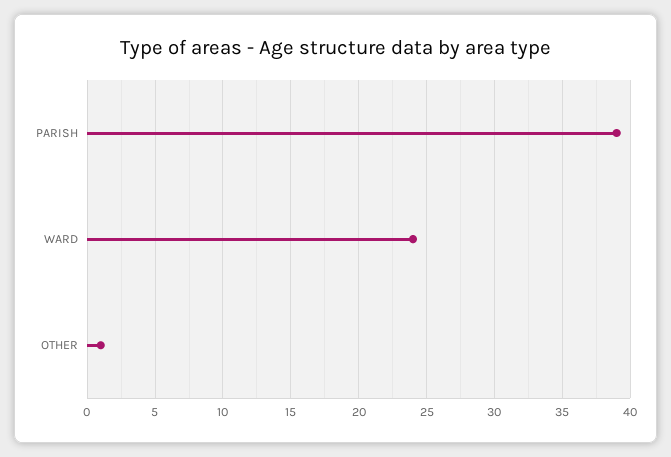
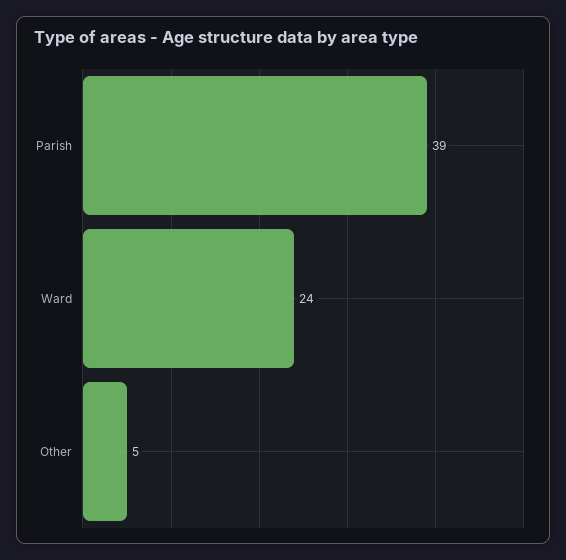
OTHER: 1 -> 5

